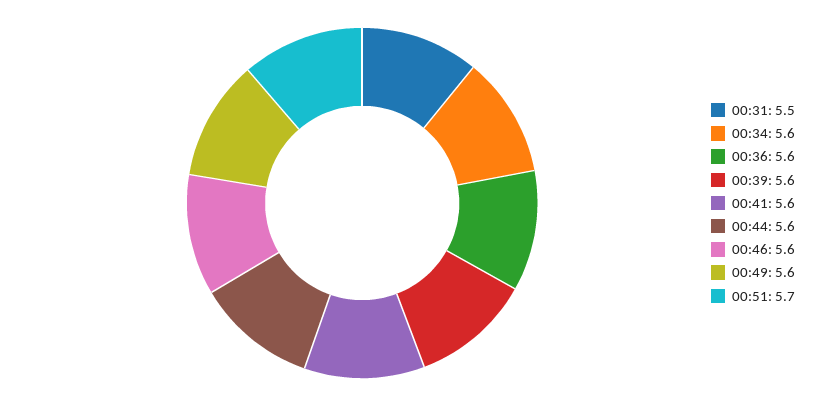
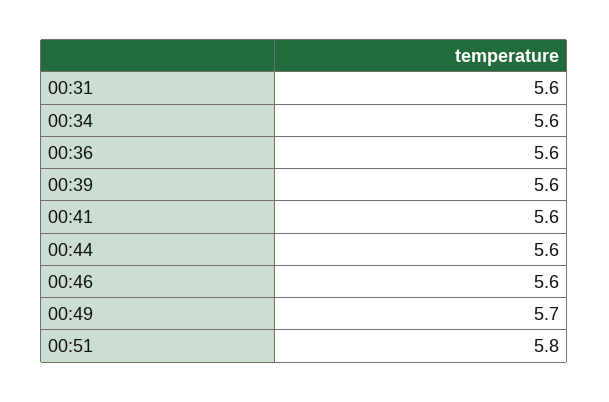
00:31: 5.5 -> 5.6
00:49: 5.6 -> 5.7
00:51: 5.7 -> 5.8

